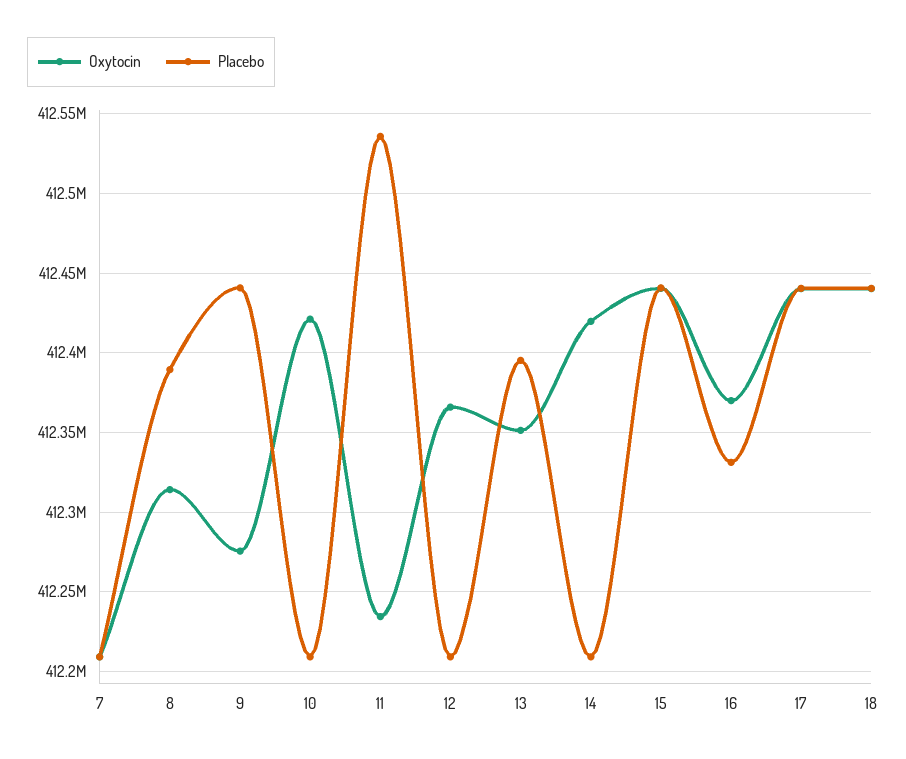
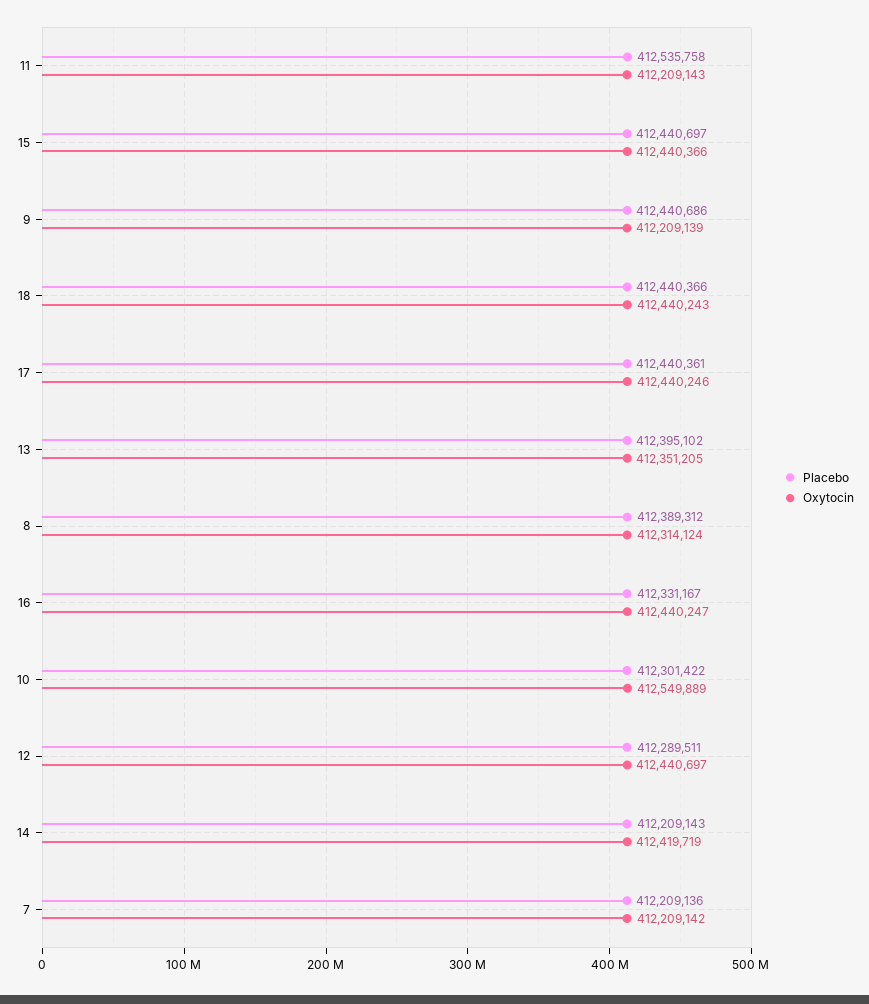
Oxytocin, 9: 412275000 -> 412209139
Oxytocin, 10: 412420000 -> 412549889
Placebo, 10: 412210000 -> 412301422
Oxytocin, 11: 412235000 -> 412209143
Oxytocin, 12: 412365000 -> 412440697
Placebo, 12: 412210000 -> 412289511
Oxytocin, 16: 412370000 -> 412440247

